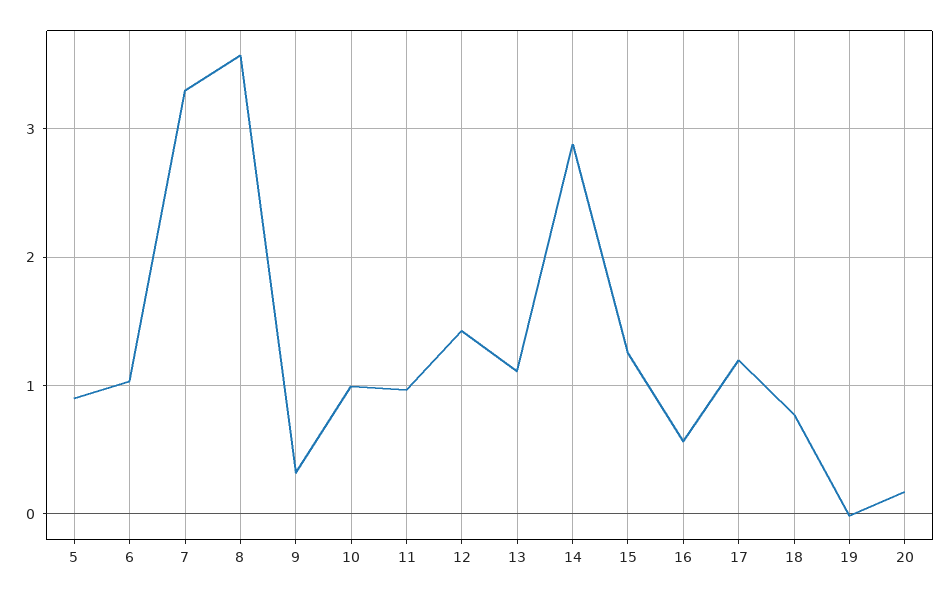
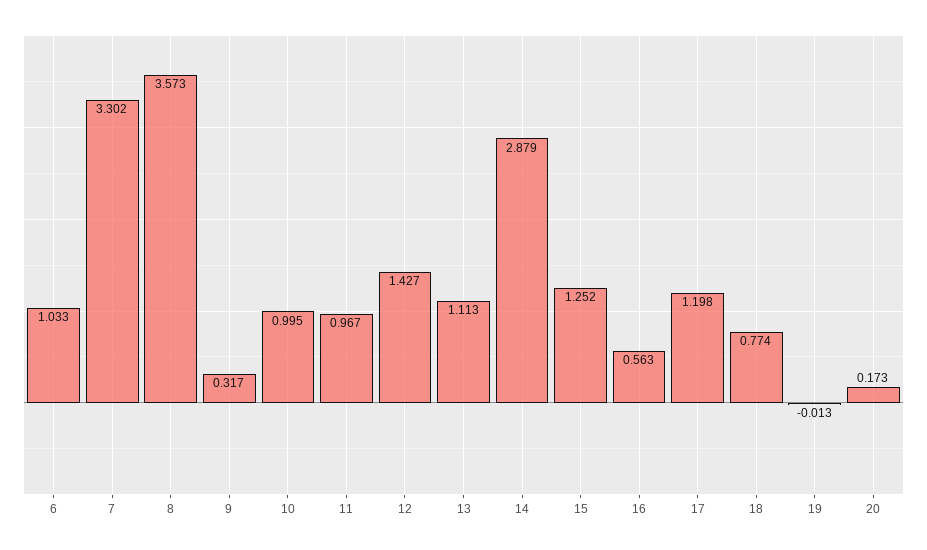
5: 0.9 -> none

